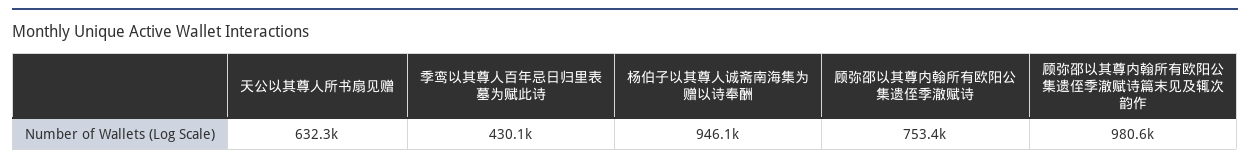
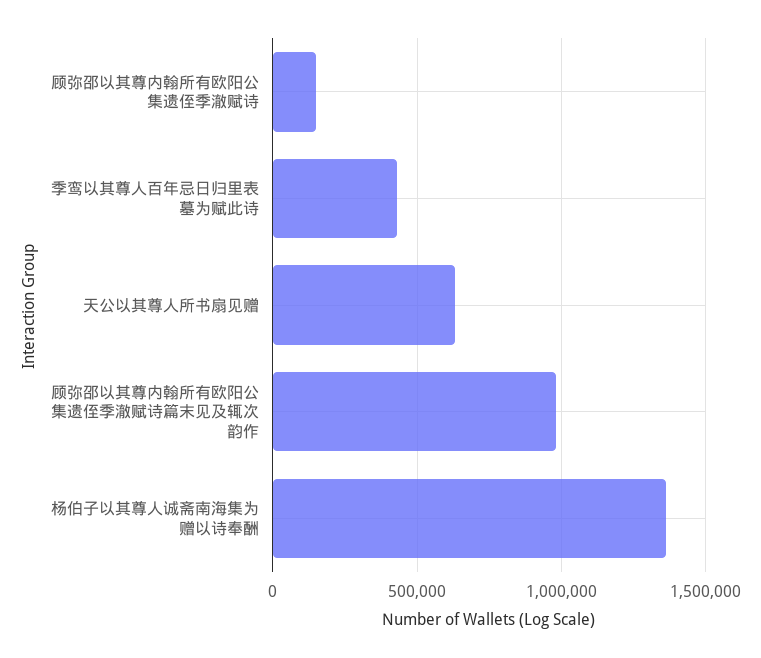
杨伯子以其尊人诚斋南海集为赠以诗奉酬: 946100 -> 1350000
顾弥邵以其尊内翰所有欧阳公集遗侄季澈赋诗: 753400 -> 150000

